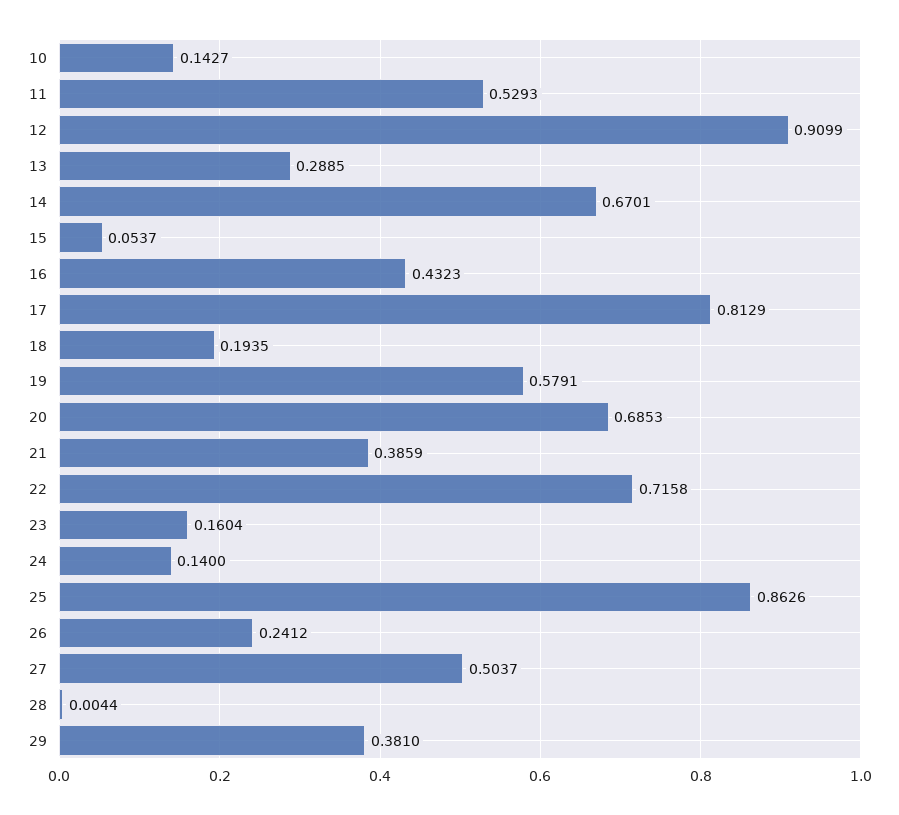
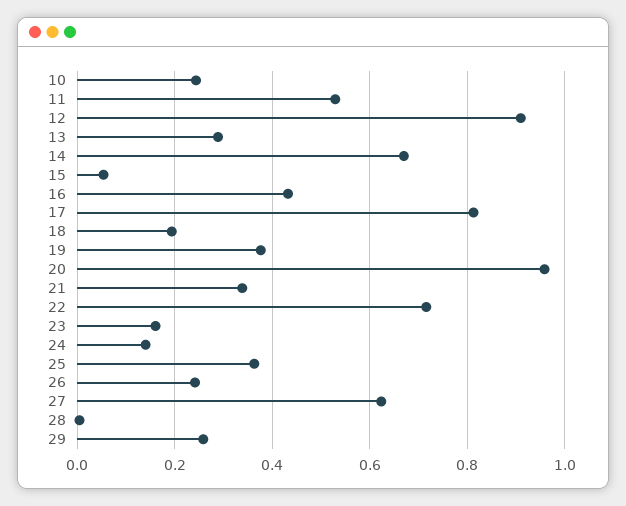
10: 0.1427 -> 0.24
19: 0.5791 -> 0.38
20: 0.6853 -> 0.96
21: 0.3859 -> 0.34
25: 0.8626 -> 0.36
27: 0.5037 -> 0.62
29: 0.381 -> 0.26

